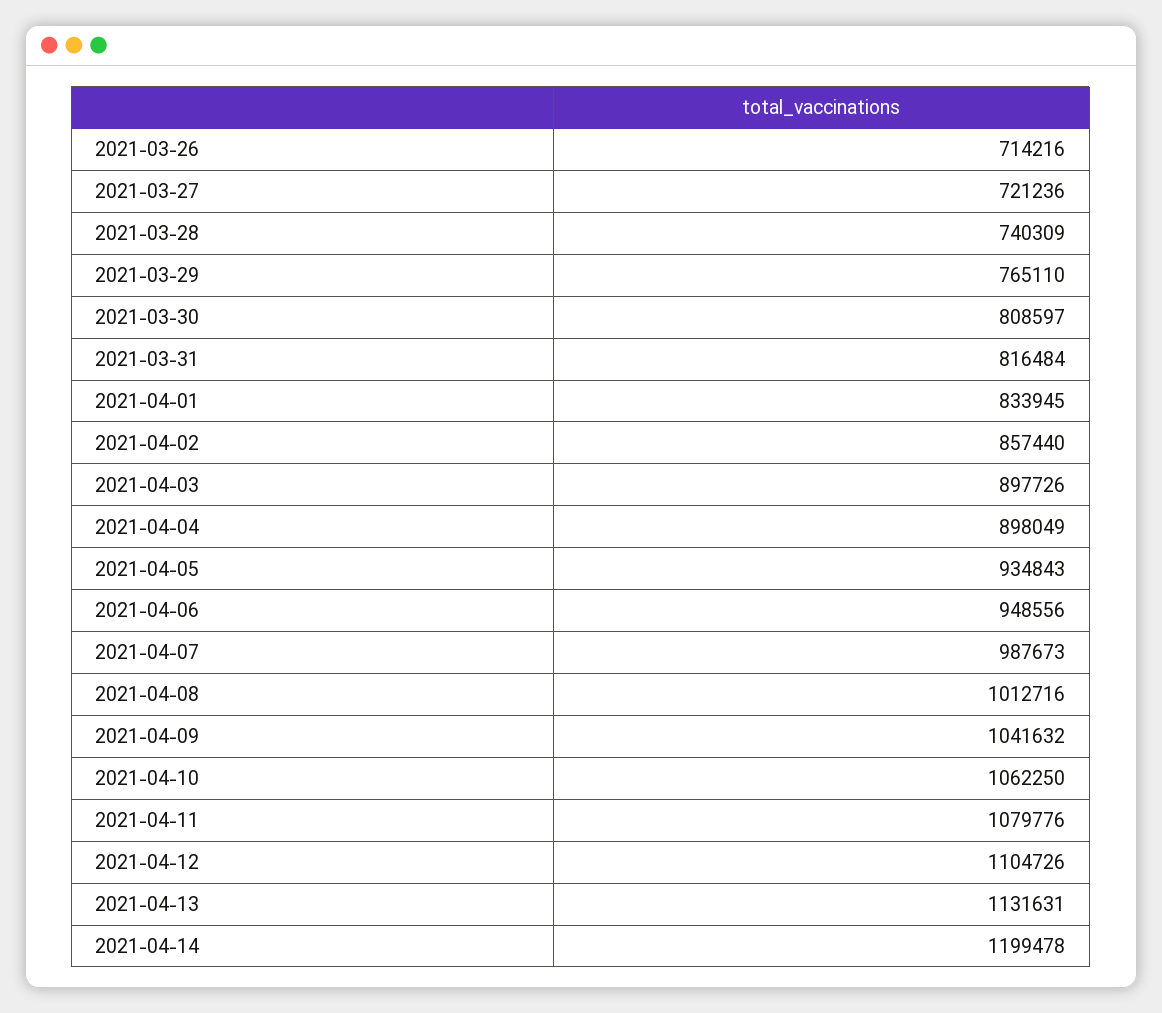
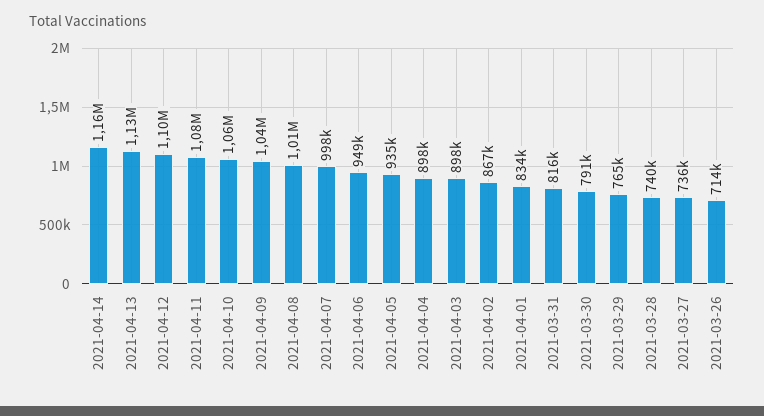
2021-03-27: 721236 -> 736000
2021-03-30: 808597 -> 791000
2021-04-02: 857440 -> 867000
2021-04-07: 987673 -> 998000
2021-04-14: 1199478 -> 1160000

